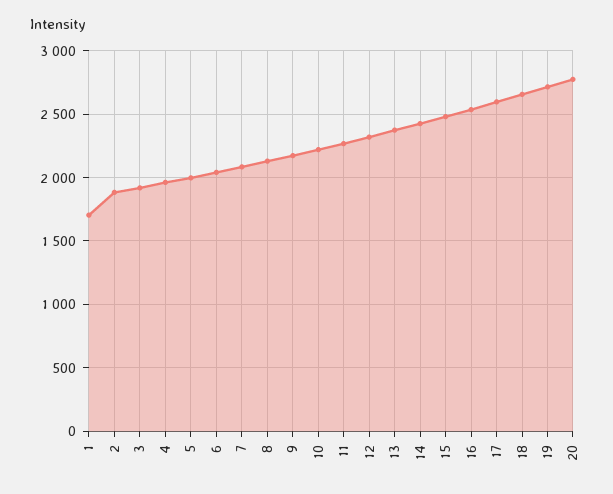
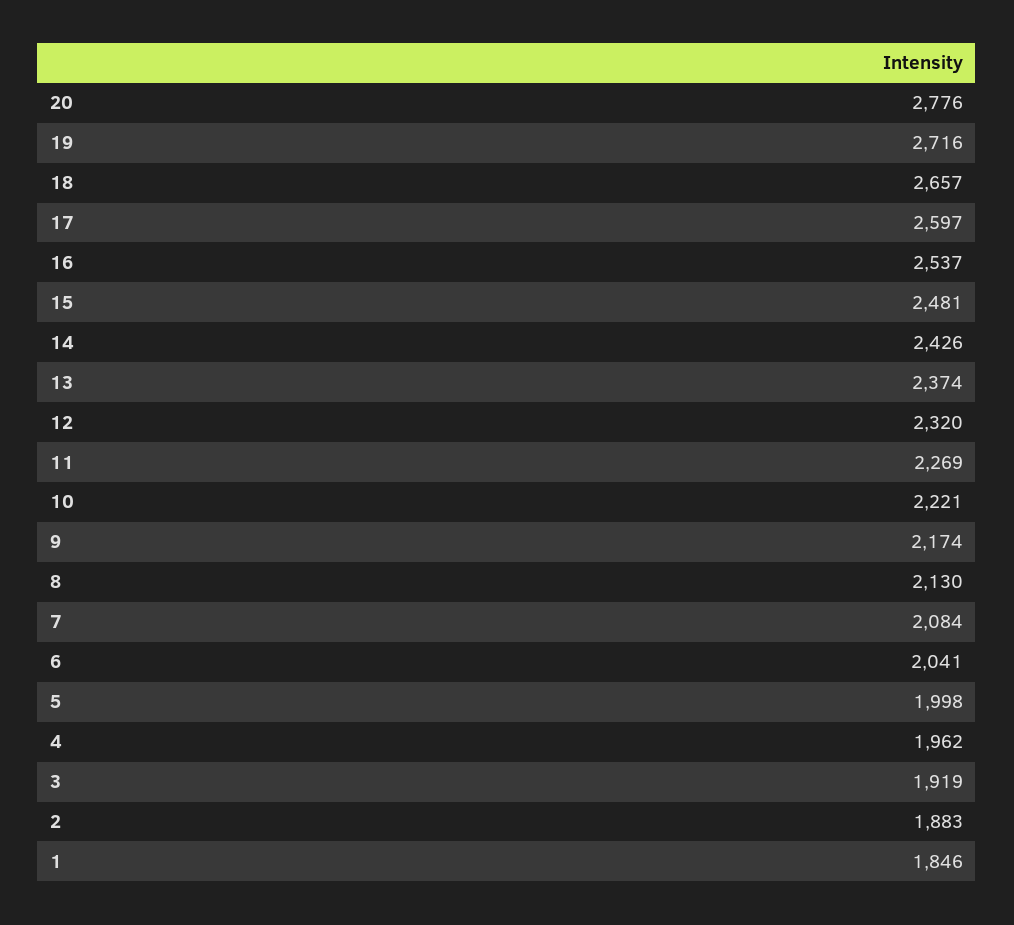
1: 1700 -> 1846

